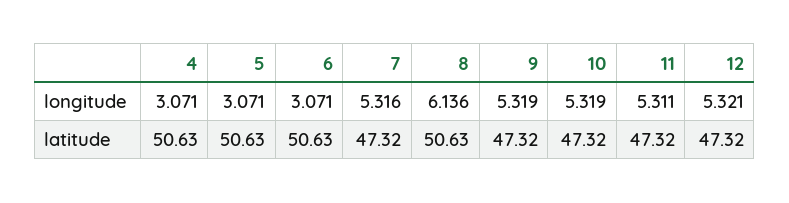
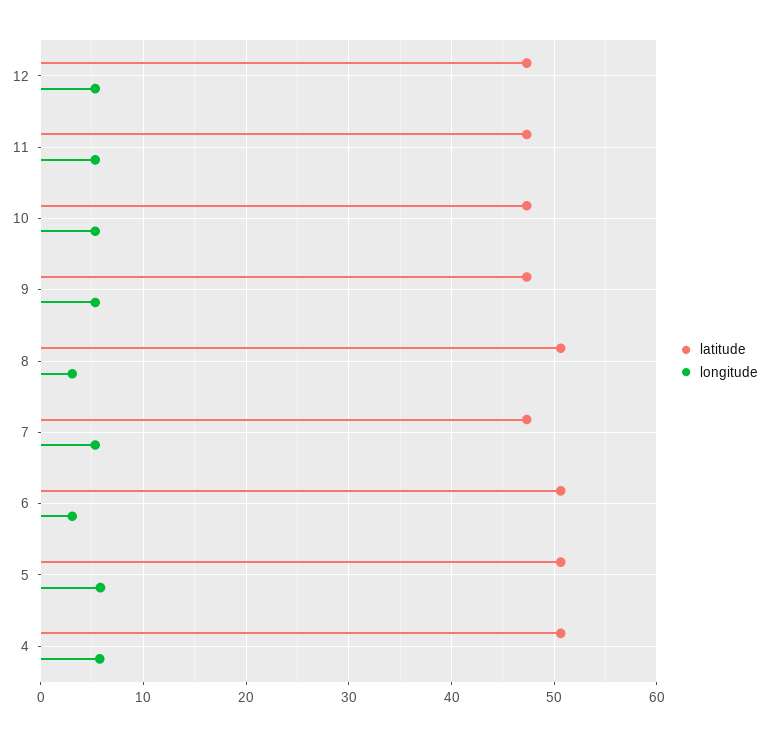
longitude, 4: 3.071 -> 6
longitude, 5: 3.071 -> 6
longitude, 8: 6.136 -> 3

